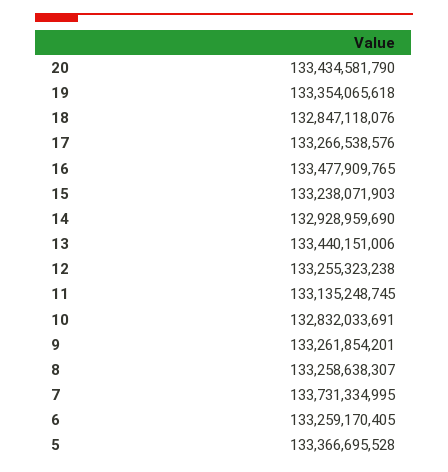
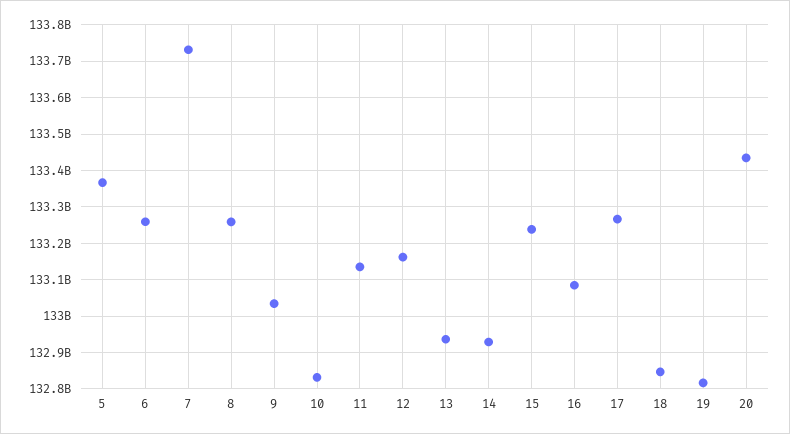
19: 133354065618 -> 132820000000
16: 133477909765 -> 133080000000
13: 133440151006 -> 132940000000
12: 133255323238 -> 133160000000
9: 133261854201 -> 133040000000

